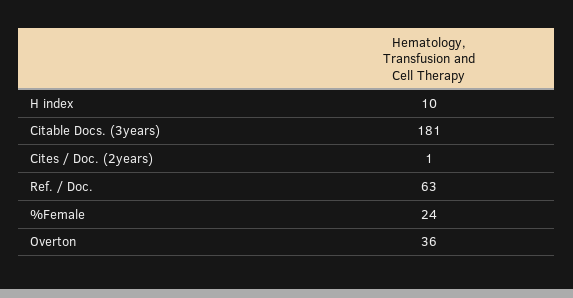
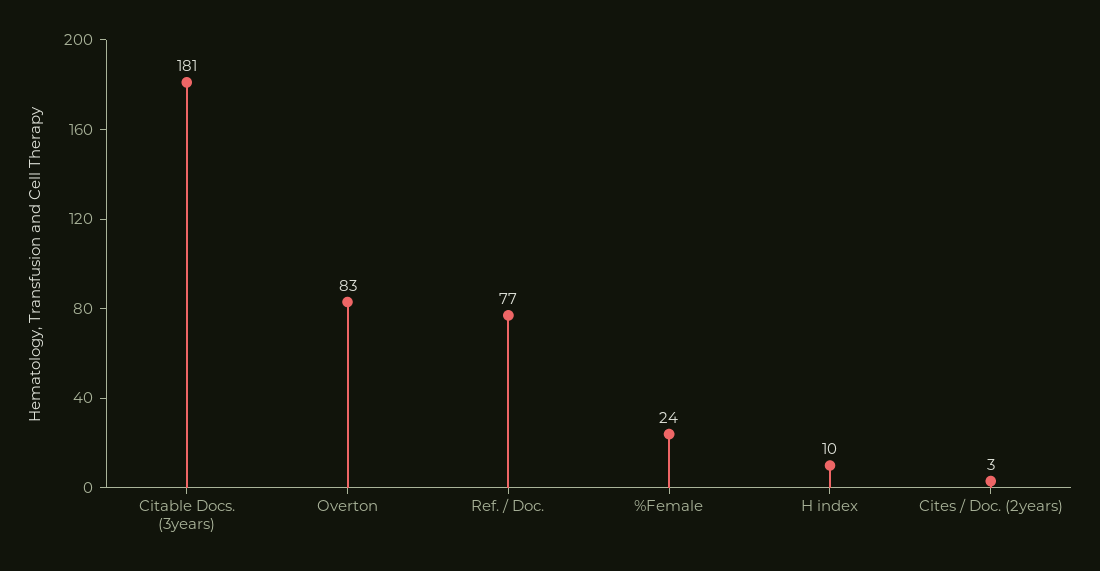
Cites / Doc. (2years): 1 -> 3
Ref. / Doc.: 63 -> 77
Overton: 36 -> 83

